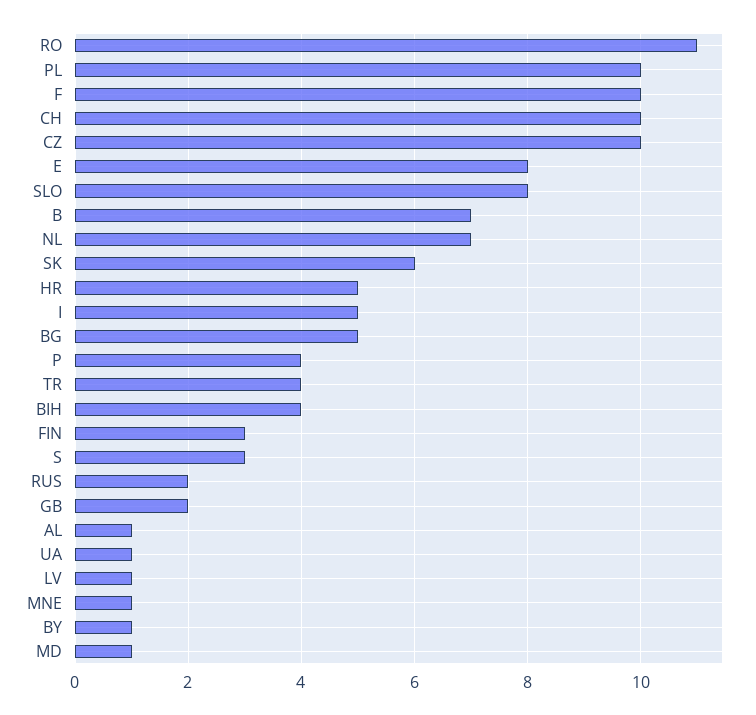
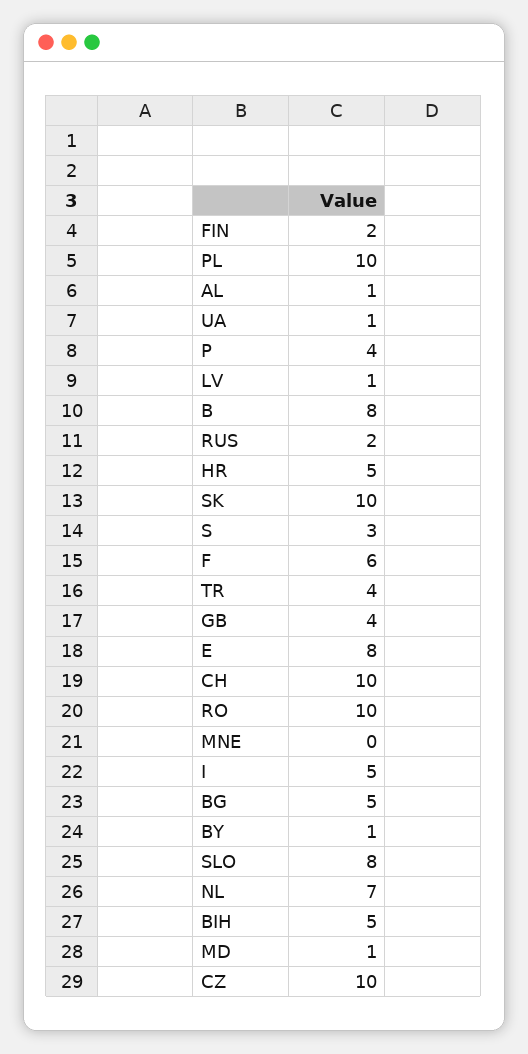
RO: 11 -> 10
F: 10 -> 6
B: 7 -> 8
SK: 6 -> 10
BIH: 4 -> 5
FIN: 3 -> 2
GB: 2 -> 4
MNE: 1 -> 0

